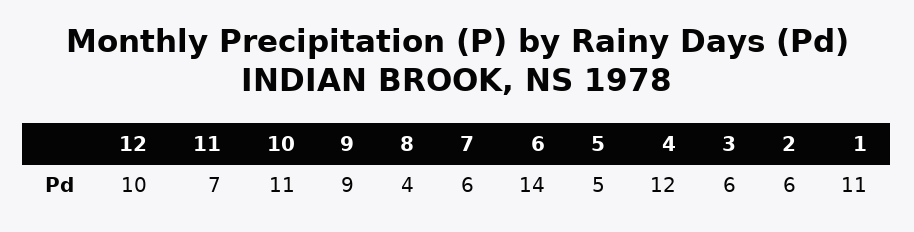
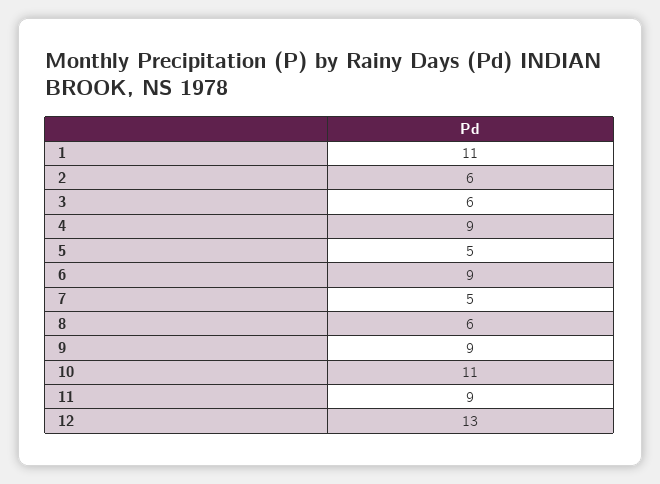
12: 10 -> 13
11: 7 -> 9
8: 4 -> 6
7: 6 -> 5
6: 14 -> 9
4: 12 -> 9

